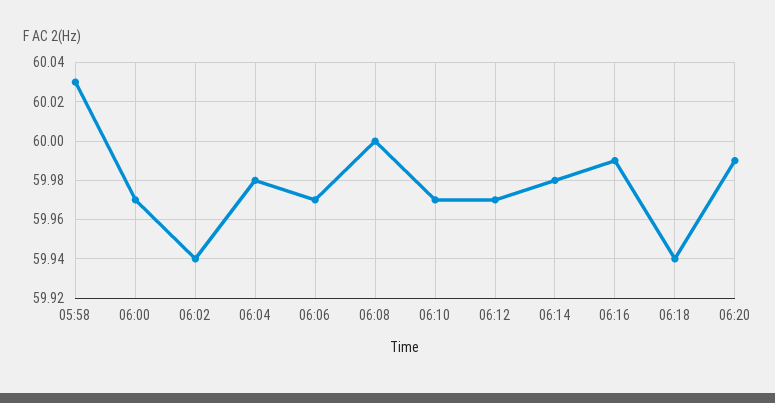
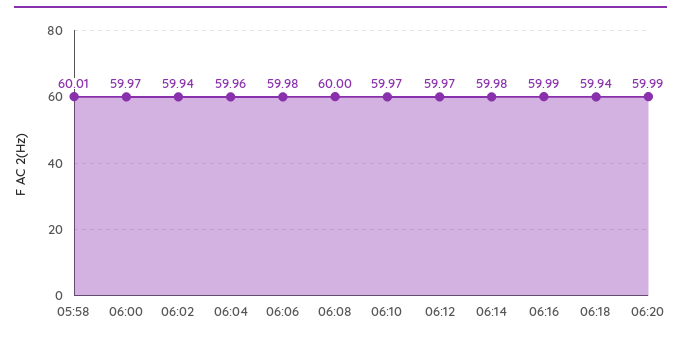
05:58: 60.03 -> 60.01
06:04: 59.98 -> 59.96
06:06: 59.97 -> 59.98

